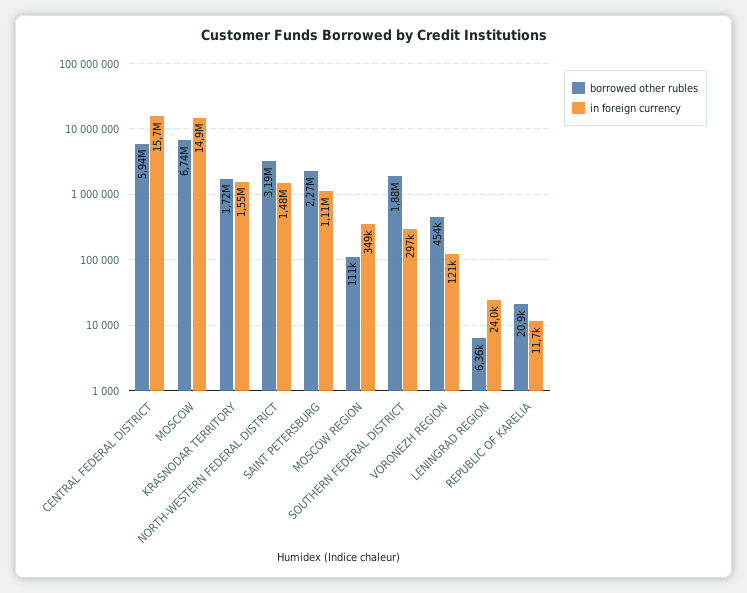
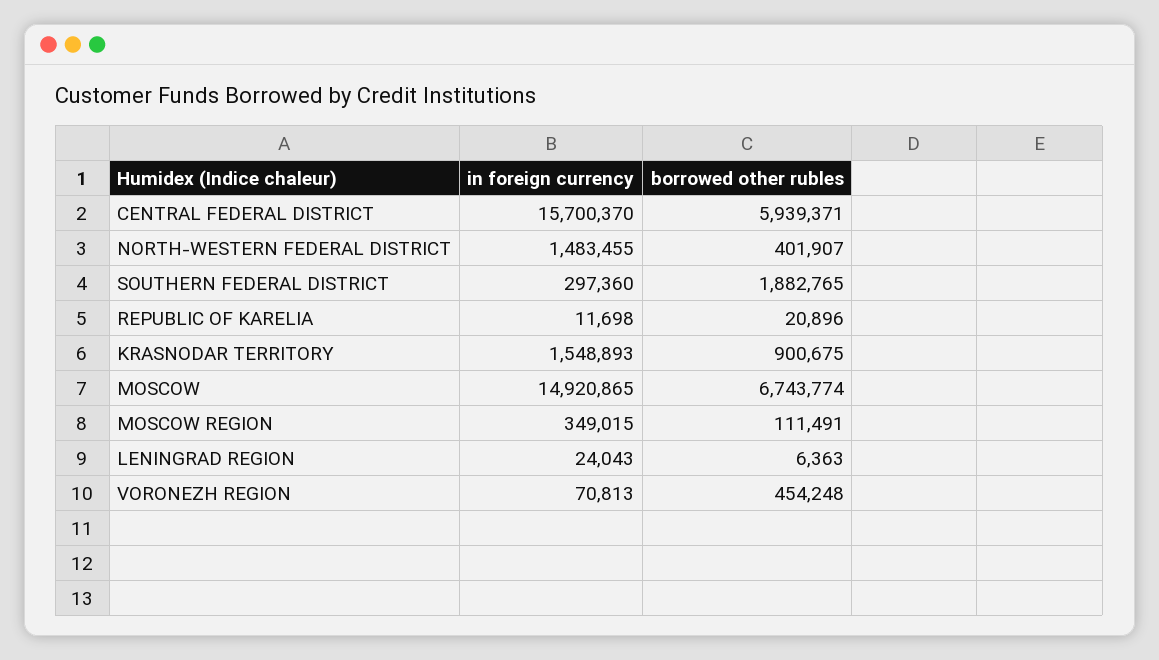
borrowed other rubles, KRASNODAR TERRITORY: 1720000 -> 900675
borrowed other rubles, NORTH-WESTERN FEDERAL DISTRICT: 3190000 -> 401907
borrowed other rubles, SAINT PETERSBURG: 2270000 -> none
in foreign currency, SAINT PETERSBURG: 1110000 -> none
in foreign currency, VORONEZH REGION: 121000 -> 70813

